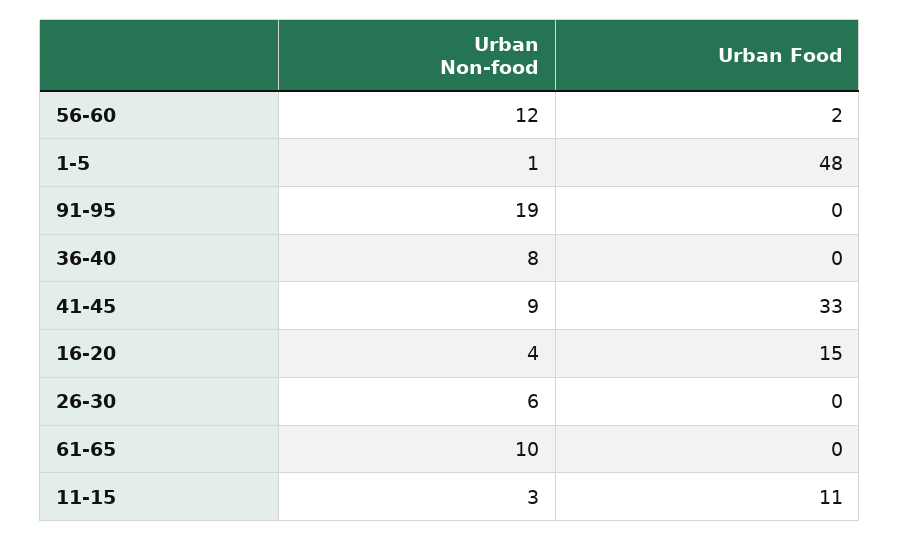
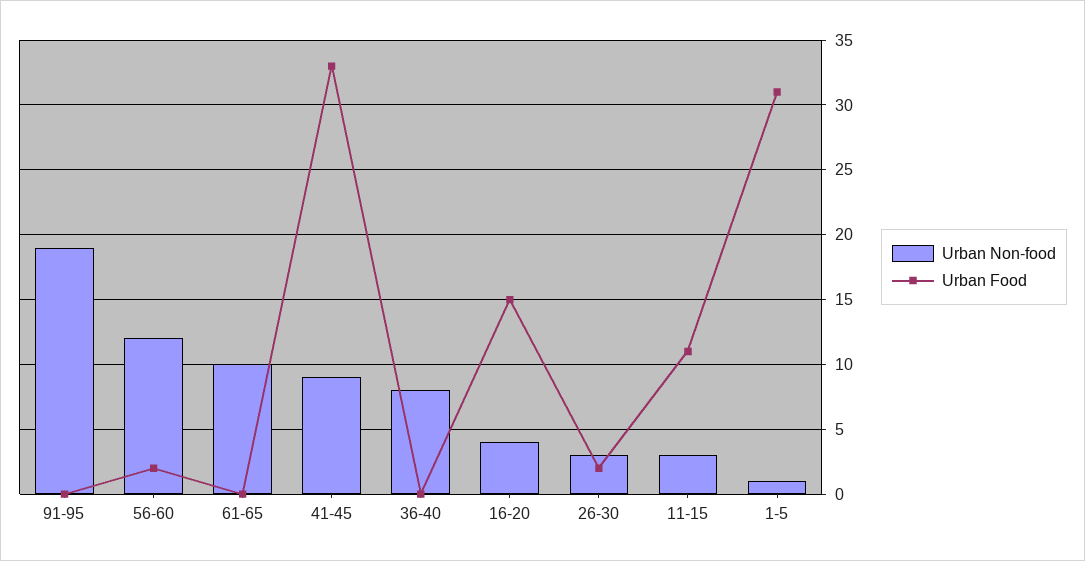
Urban Food, 1-5: 48 -> 31
Urban Non-food, 26-30: 6 -> 3
Urban Food, 26-30: 0 -> 2

